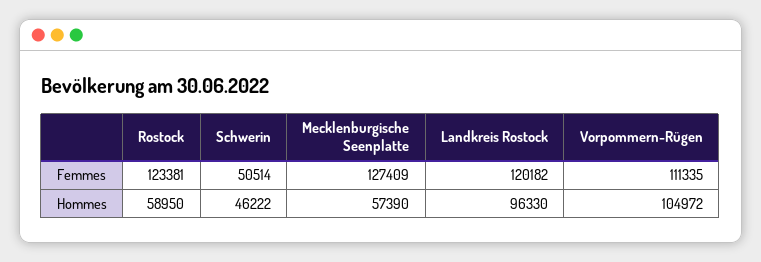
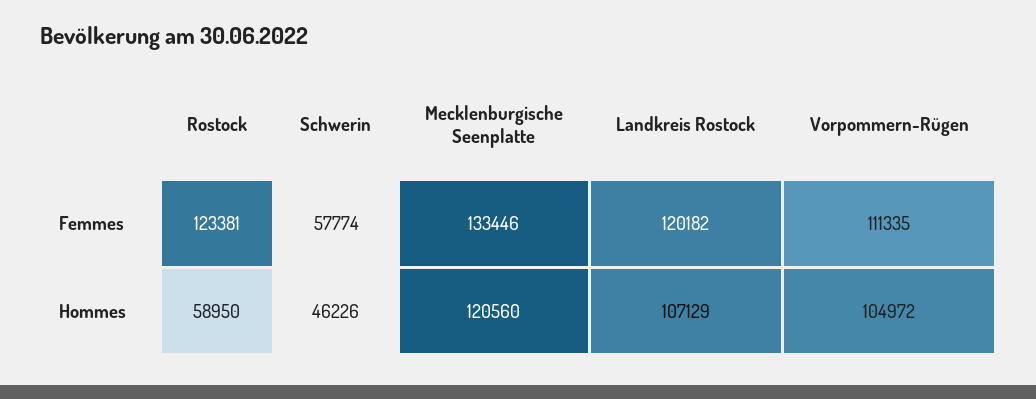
Schwerin, Femmes: 50514 -> 57774
Mecklenburgische Seenplatte, Femmes: 127409 -> 133446
Schwerin, Hommes: 46222 -> 46226
Mecklenburgische Seenplatte, Hommes: 57390 -> 120560
Landkreis Rostock, Hommes: 96330 -> 107129

